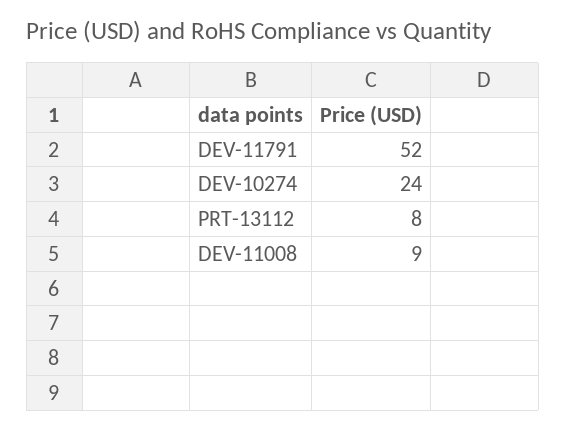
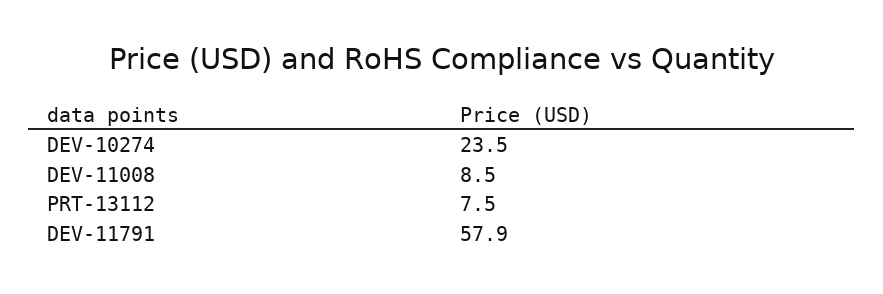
DEV-11791: 52 -> 57.9

